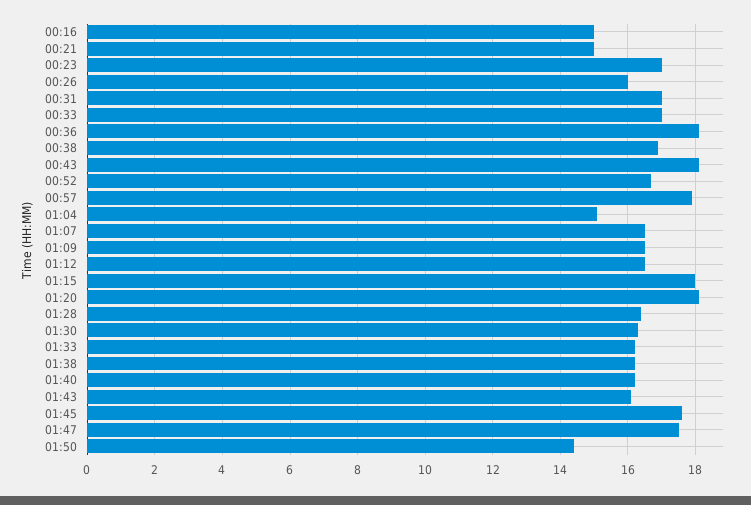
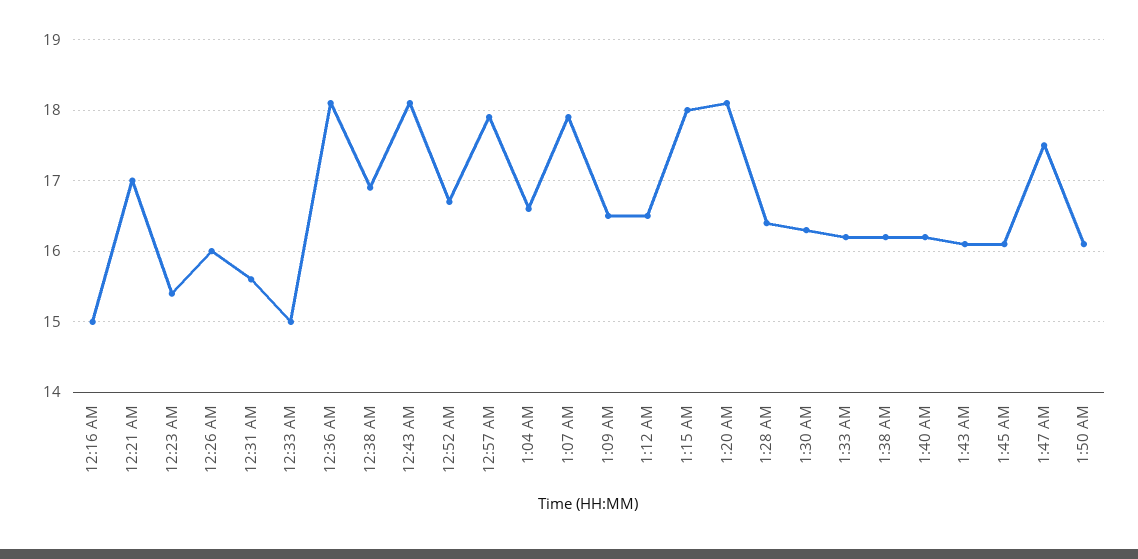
00:21: 15 -> 17
00:23: 17 -> 15.4
00:31: 17 -> 15.6
00:33: 17 -> 15
01:04: 15 -> 16.6
01:07: 16.5 -> 17.9
01:45: 17.5 -> 16.1
01:50: 14.5 -> 16.1

